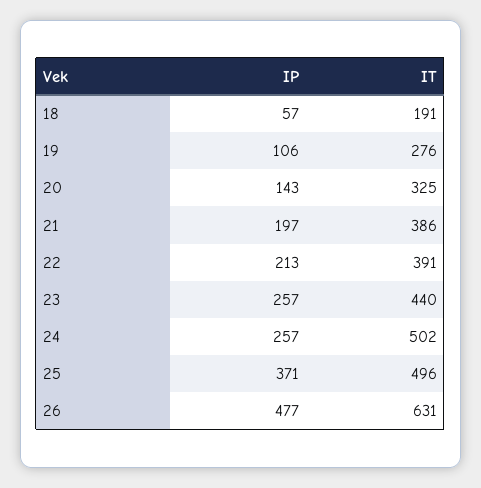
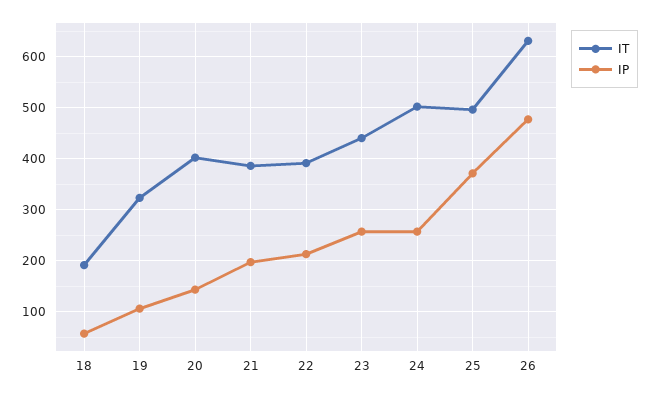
IT, 19: 276 -> 320
IT, 20: 325 -> 400

